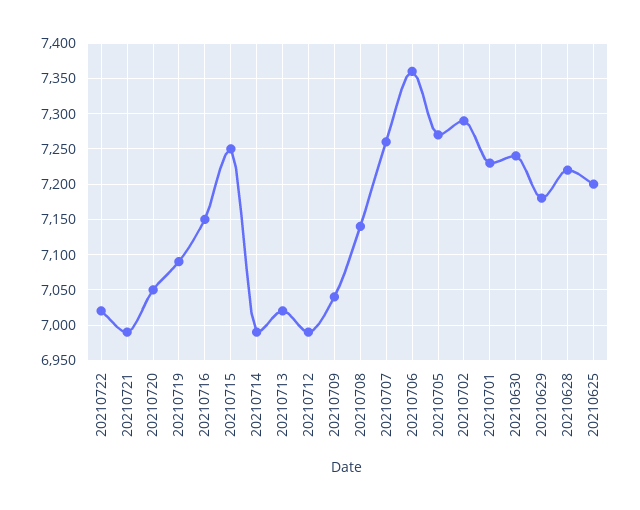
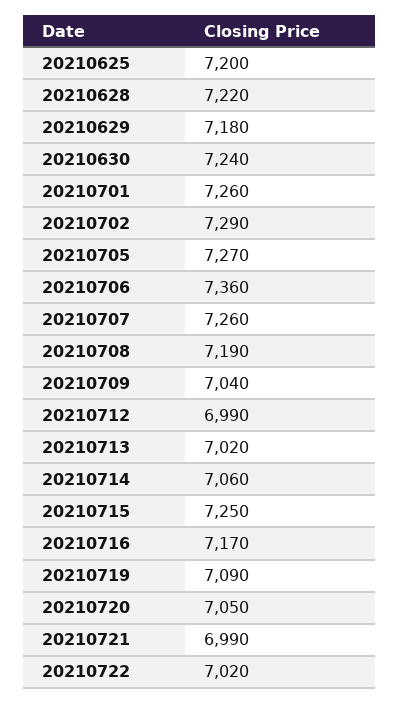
20210716: 7150 -> 7170
20210714: 6990 -> 7060
20210708: 7140 -> 7190
20210701: 7230 -> 7260

